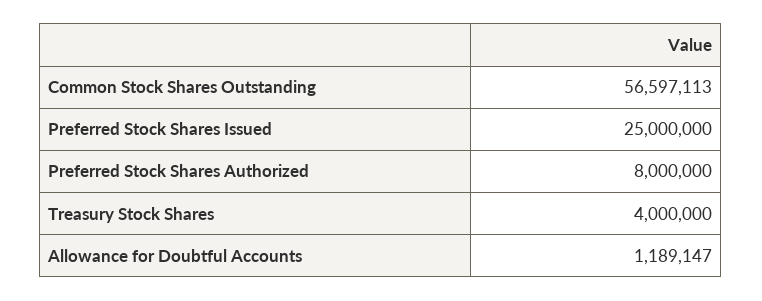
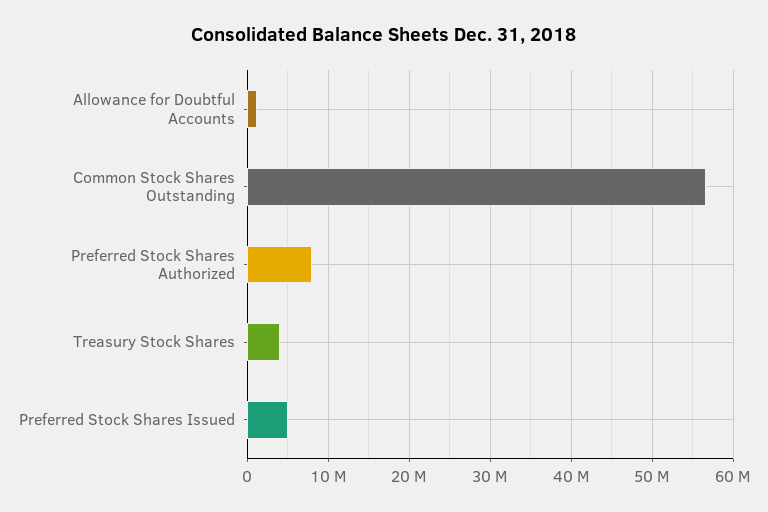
Preferred Stock Shares Issued: 25000000 -> 5000000

